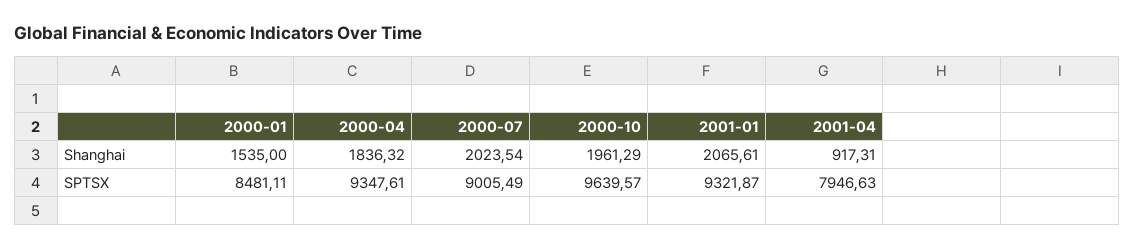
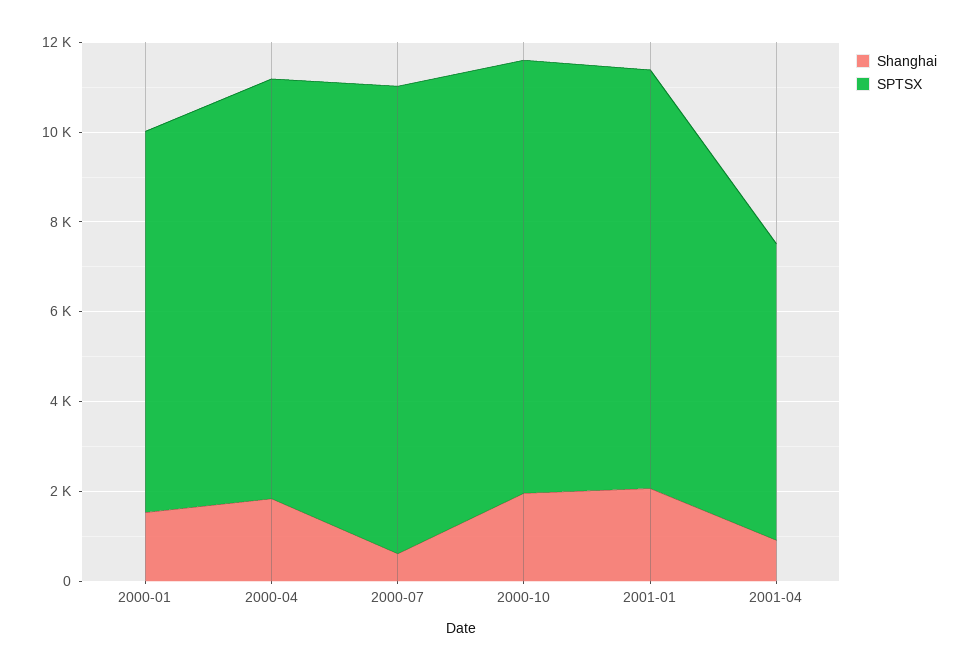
Shanghai, 2000-07: 2023.54 -> 500
SPTSX, 2000-07: 9005.49 -> 10500
SPTSX, 2001-04: 7946.63 -> 6500

